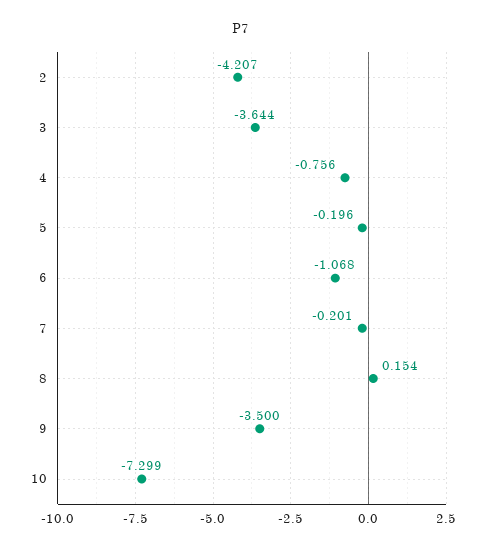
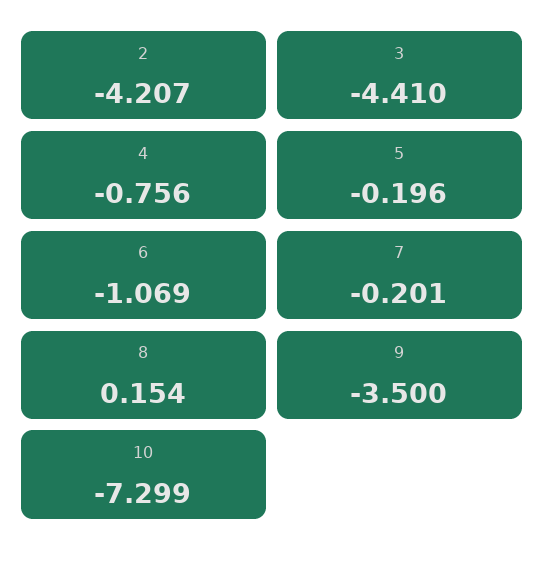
3: -3.644 -> -4.41
6: -1.068 -> -1.069

